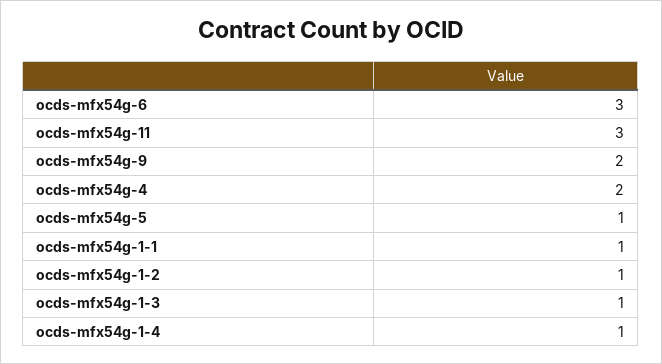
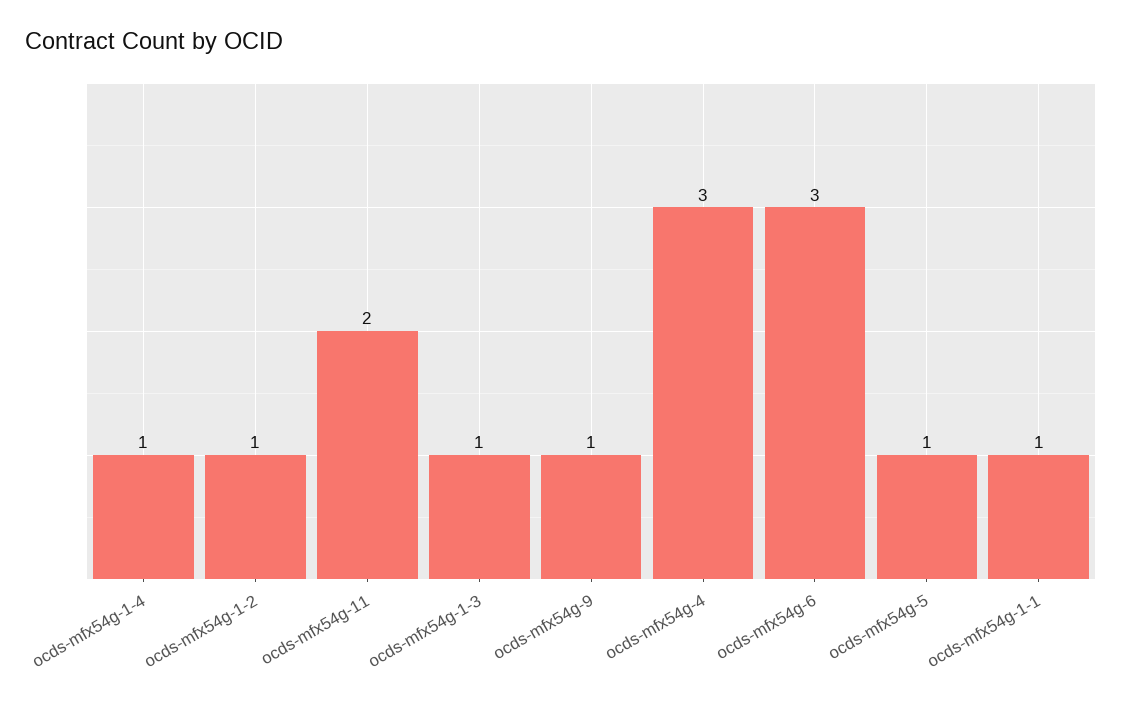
ocds-mfx54g-11: 3 -> 2
ocds-mfx54g-9: 2 -> 1
ocds-mfx54g-4: 2 -> 3

